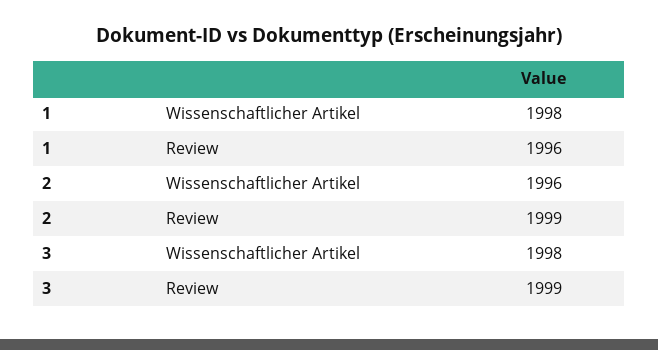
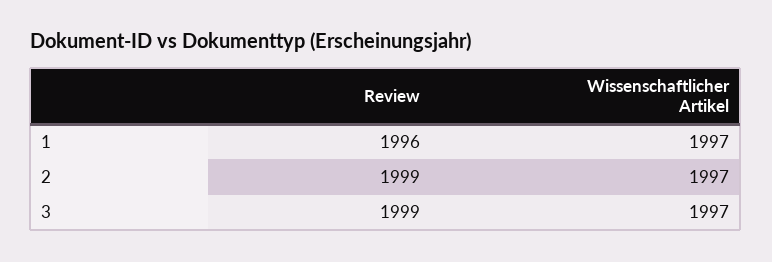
1, Wissenschaftlicher Artikel: 1998 -> 1997
2, Wissenschaftlicher Artikel: 1996 -> 1997
3, Wissenschaftlicher Artikel: 1998 -> 1997

